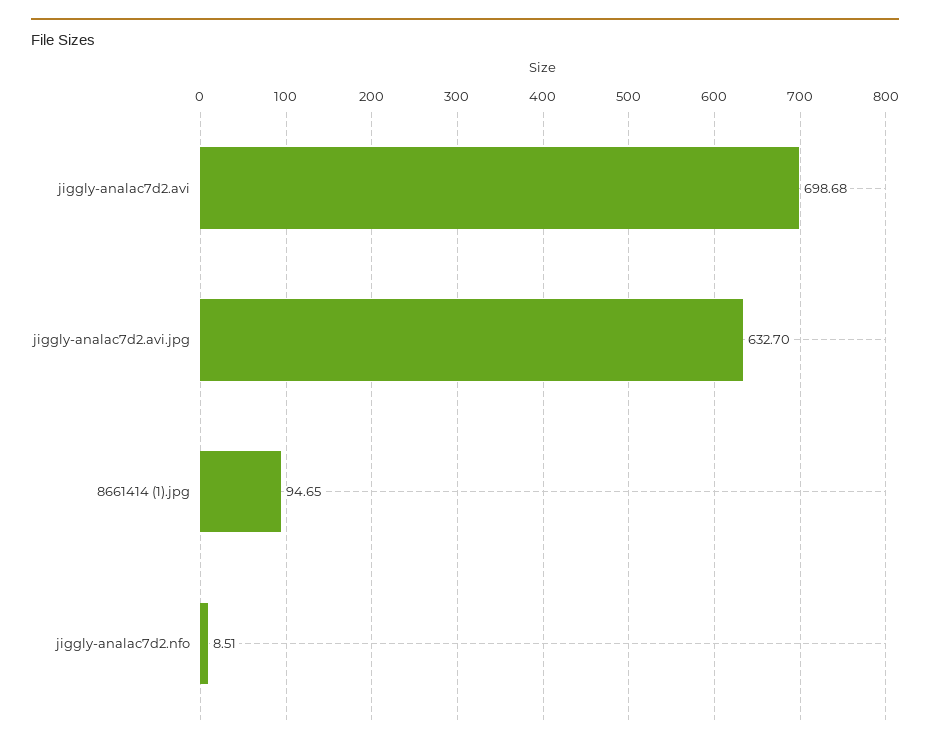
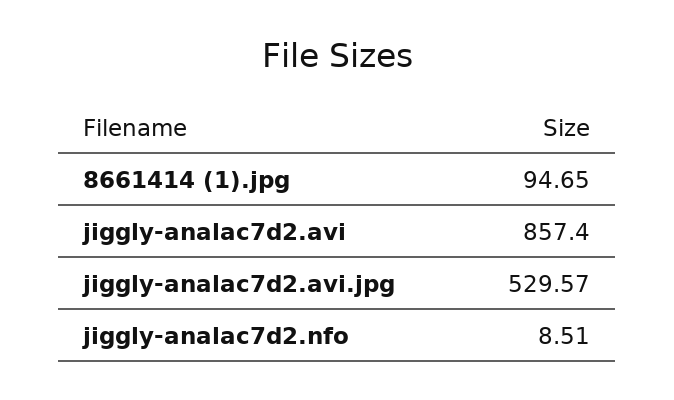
jiggly-analac7d2.avi: 698.68 -> 857.4
jiggly-analac7d2.avi.jpg: 632.7 -> 529.57

